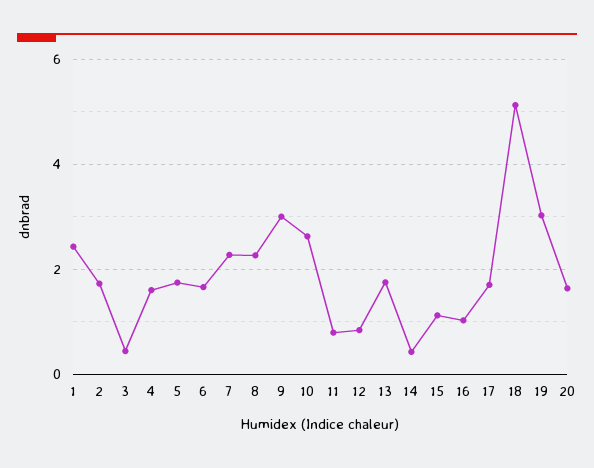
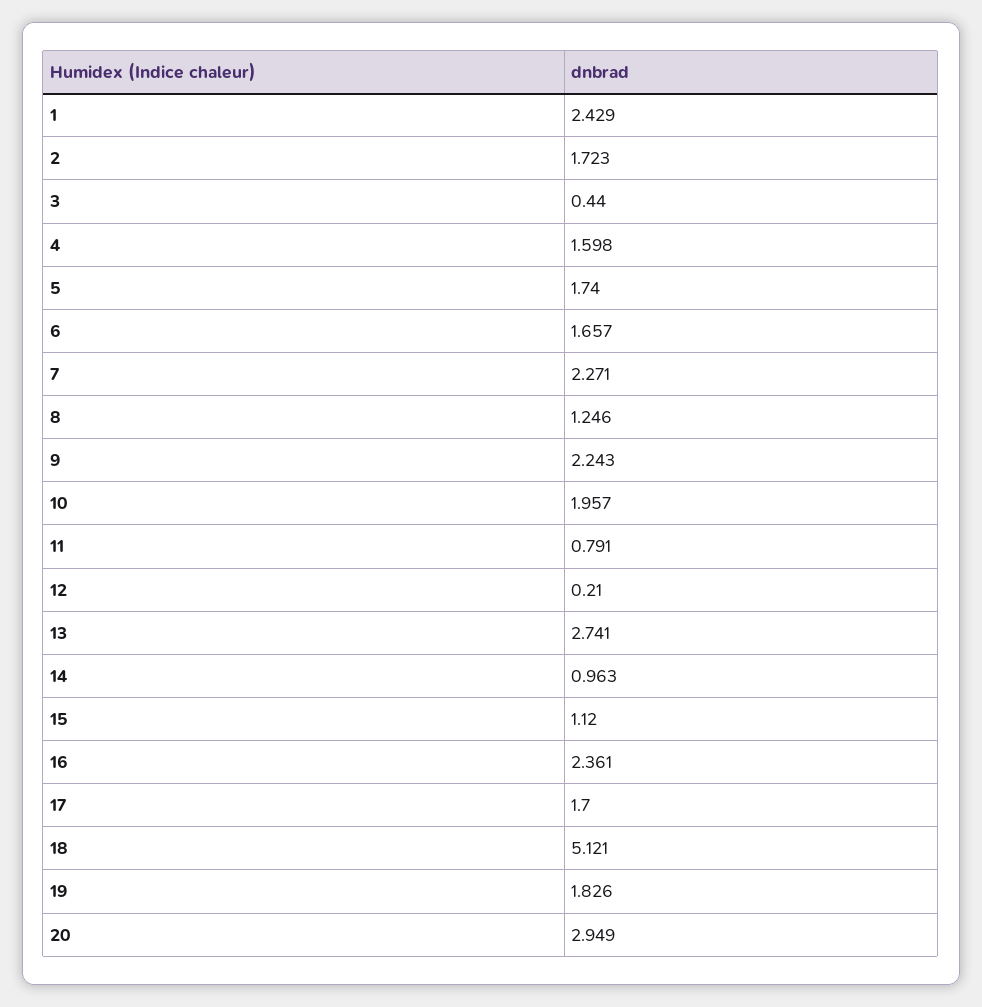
8: 2.2 -> 1.246
9: 3 -> 2.243
10: 2.6 -> 1.957
12: 0.8 -> 0.21
13: 1.8 -> 2.741
14: 0.4 -> 0.963
16: 1 -> 2.361
19: 3 -> 1.826
20: 1.6 -> 2.949

